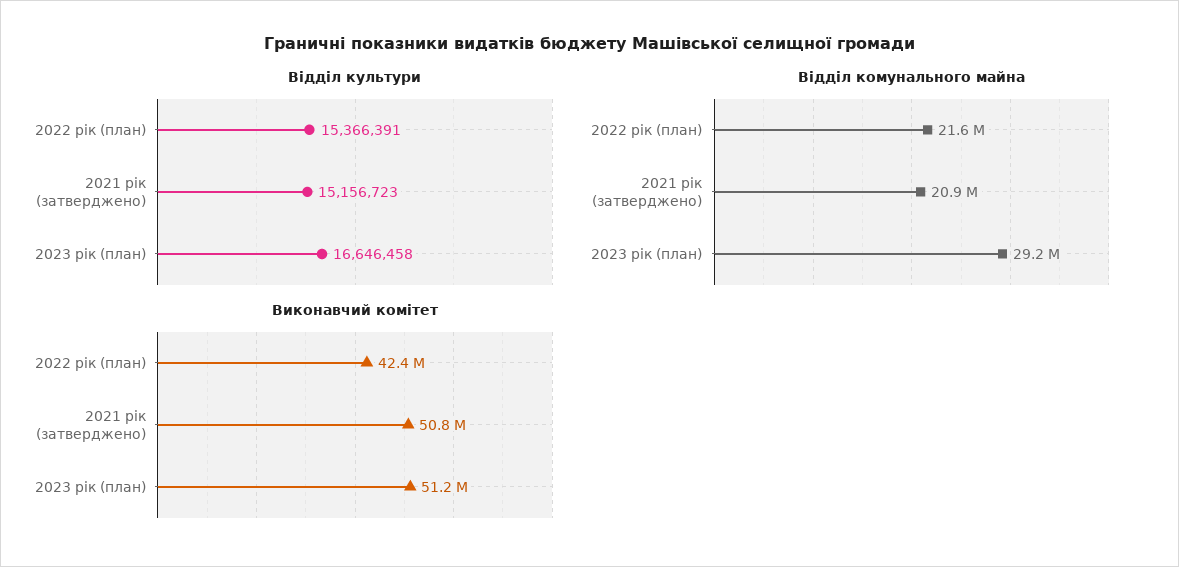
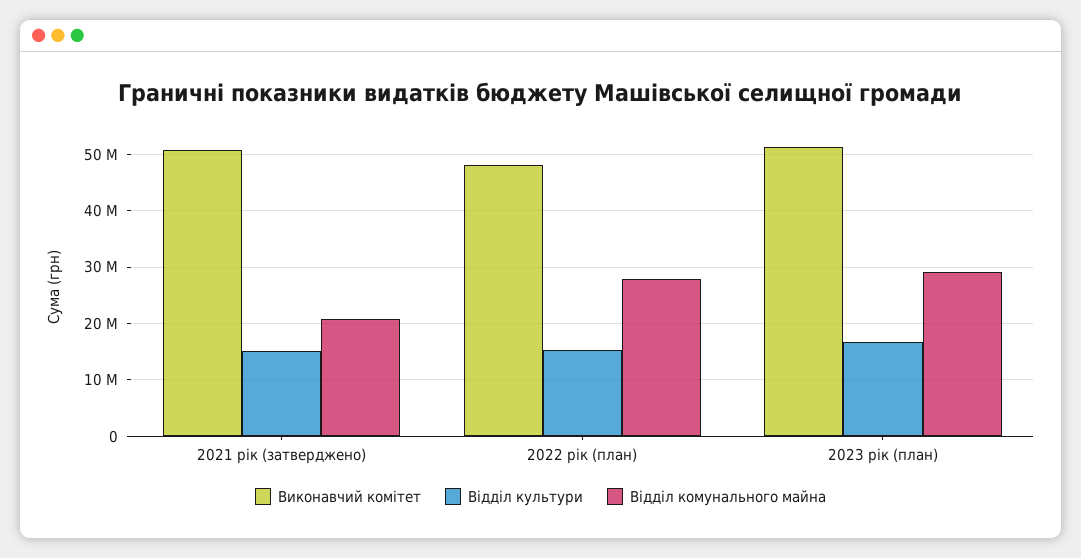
Відділ комунального майна, 2022 рік (план): 21600000 -> 28000000
Виконавчий комітет, 2022 рік (план): 42400000 -> 48000000

